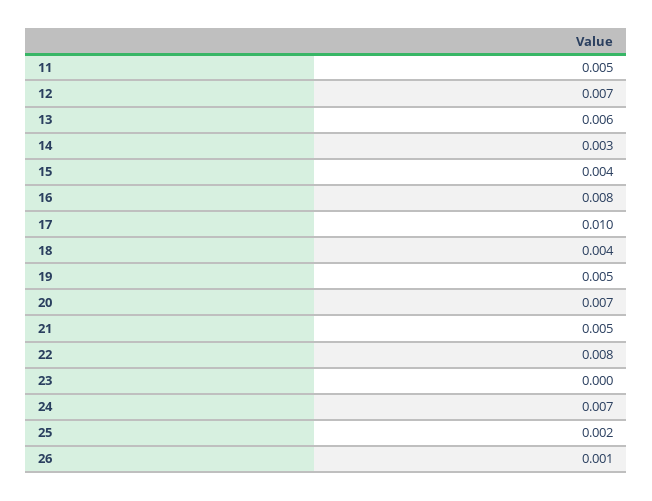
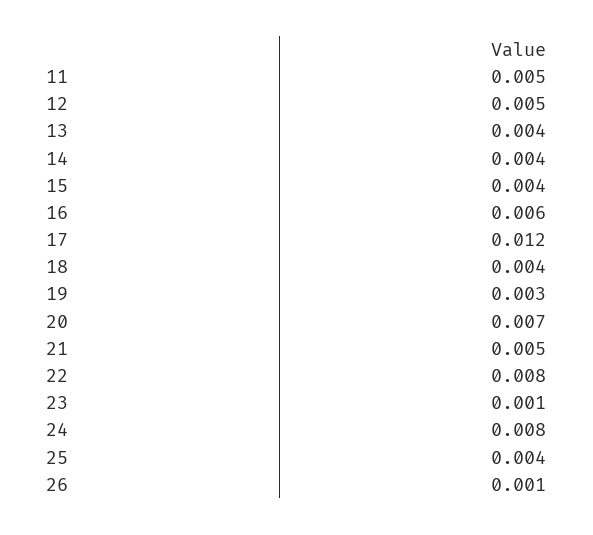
12: 0.007 -> 0.005
13: 0.006 -> 0.004
14: 0.003 -> 0.004
16: 0.008 -> 0.006
17: 0.01 -> 0.012
19: 0.005 -> 0.003
23: 0 -> 0.001
24: 0.007 -> 0.008
25: 0.002 -> 0.004

